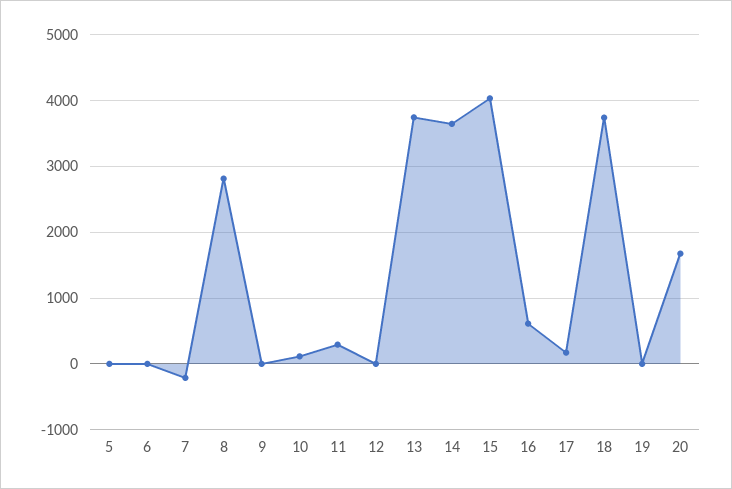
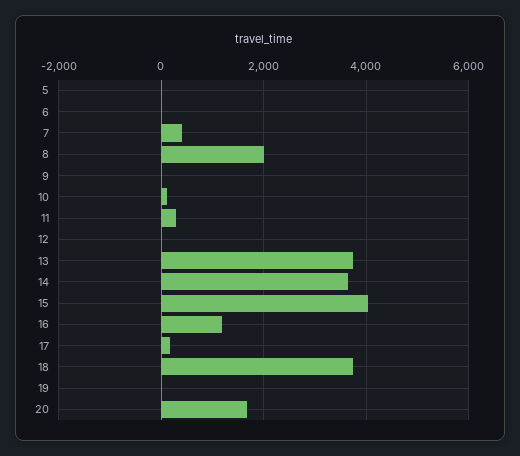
7: -200 -> 400
8: 2800 -> 2000
16: 600 -> 1200

